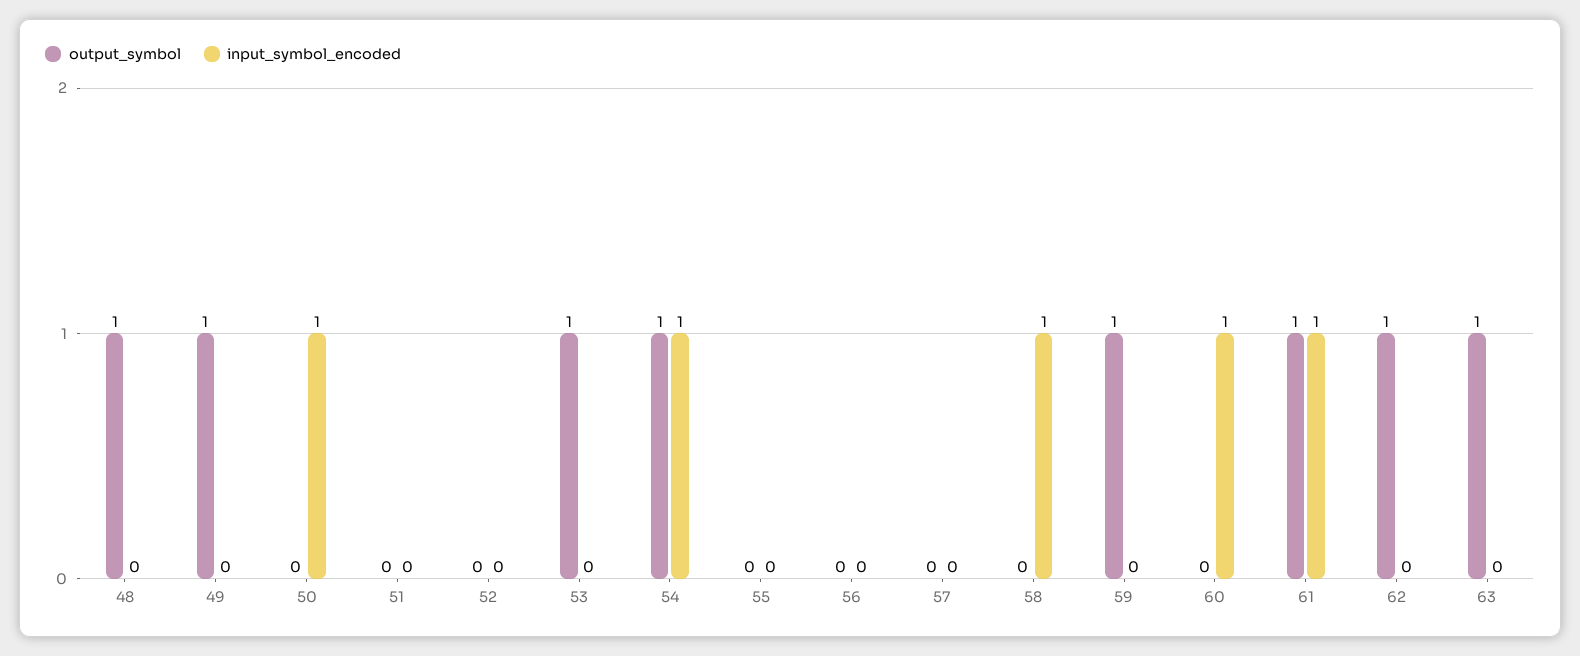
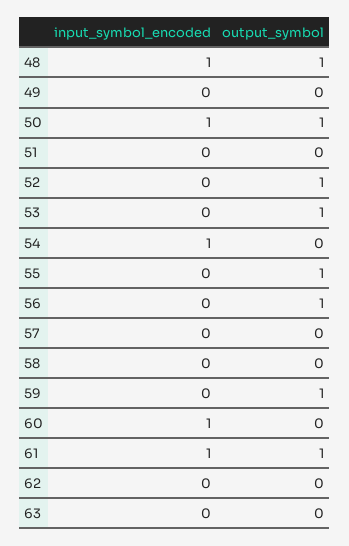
input_symbol_encoded, 48: 0 -> 1
output_symbol, 49: 1 -> 0
output_symbol, 50: 0 -> 1
output_symbol, 52: 0 -> 1
output_symbol, 54: 1 -> 0
output_symbol, 55: 0 -> 1
output_symbol, 56: 0 -> 1
input_symbol_encoded, 58: 1 -> 0
output_symbol, 62: 1 -> 0
output_symbol, 63: 1 -> 0

